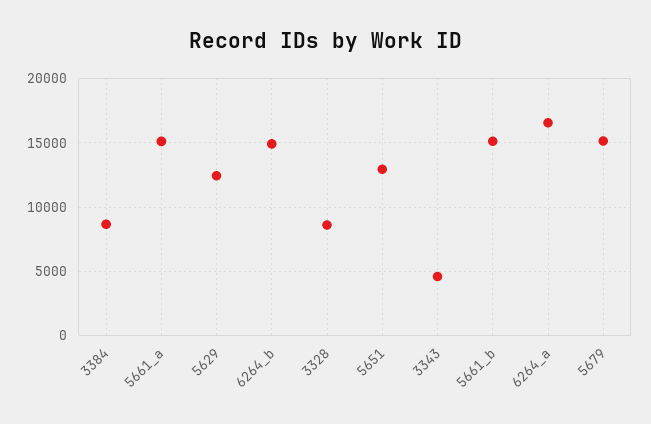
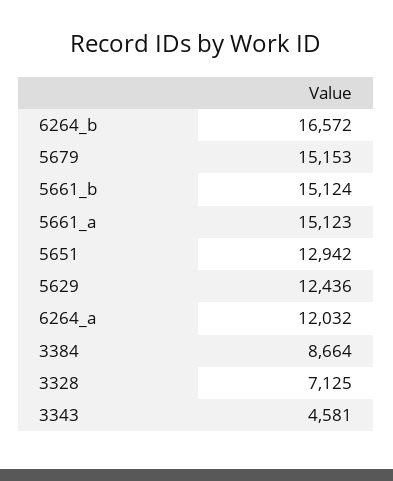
6264_b: 15000 -> 16572
3328: 8500 -> 7125
6264_a: 16500 -> 12032

